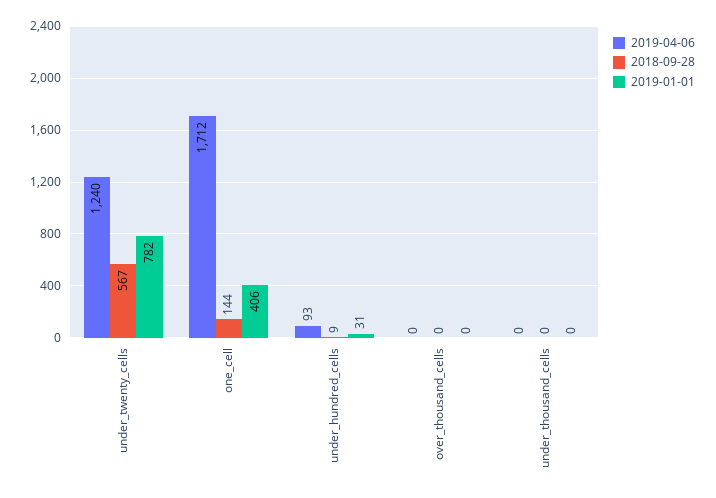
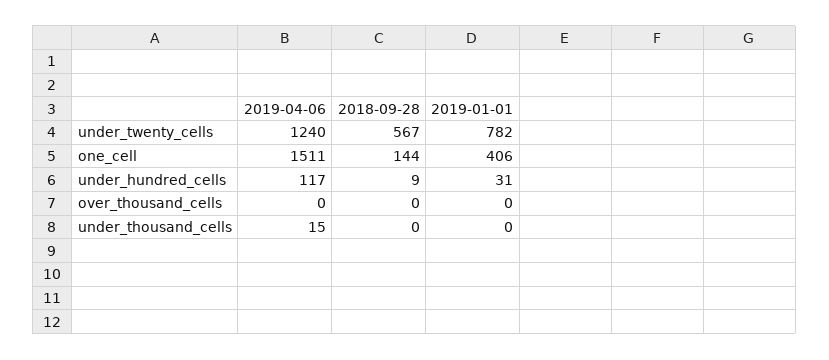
2019-04-06, one_cell: 1712 -> 1511
2019-04-06, under_hundred_cells: 93 -> 117
2019-04-06, under_thousand_cells: 0 -> 15

